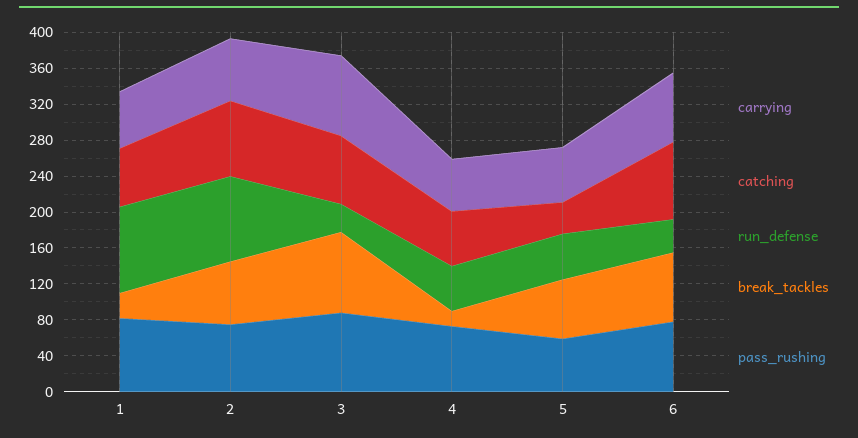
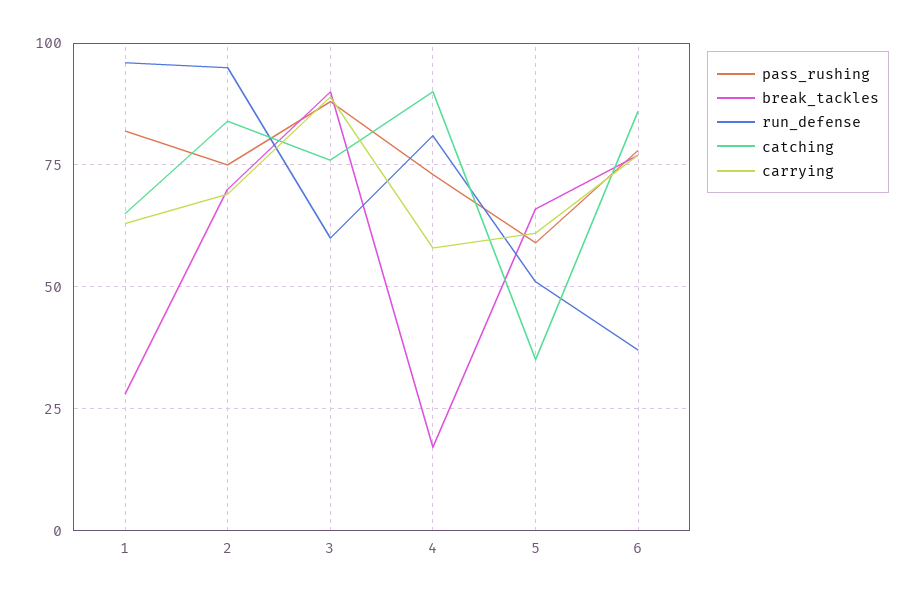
run_defense, 3: 30 -> 60
catching, 4: 60 -> 90
run_defense, 4: 50 -> 80

